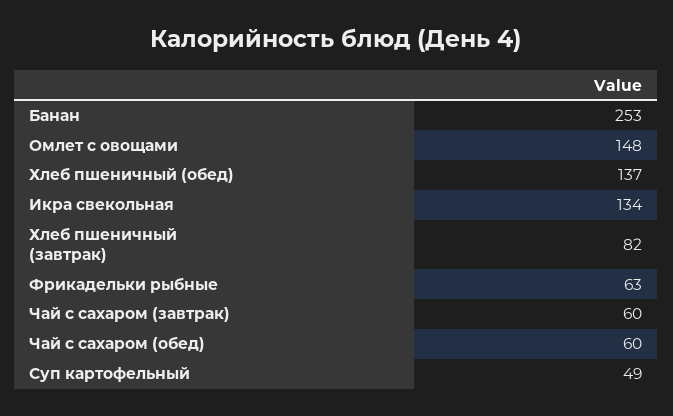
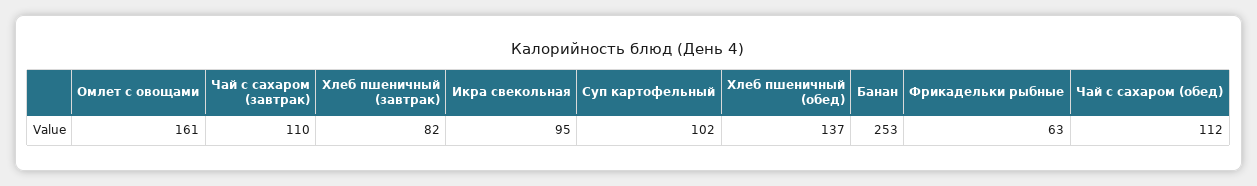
Омлет с овощами: 148 -> 161
Икра свекольная: 134 -> 95
Чай с сахаром (завтрак): 60 -> 110
Чай с сахаром (обед): 60 -> 112
Суп картофельный: 49 -> 102

